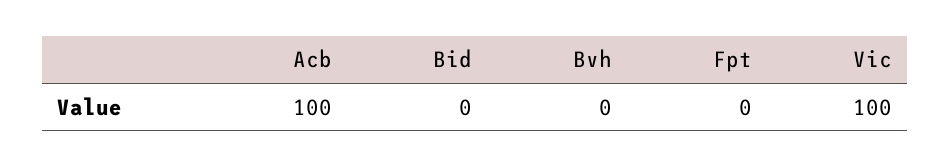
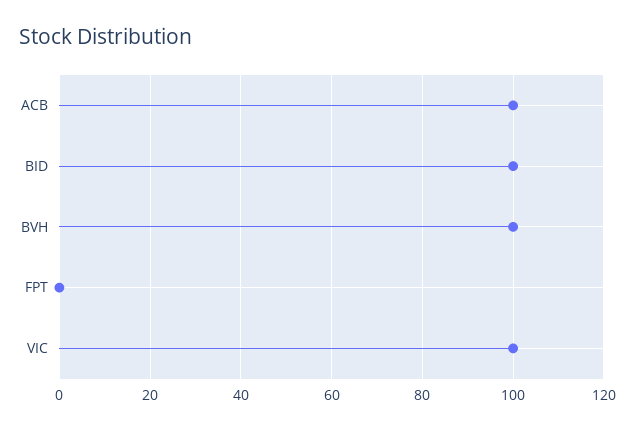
Bid: 0 -> 100
Bvh: 0 -> 100

